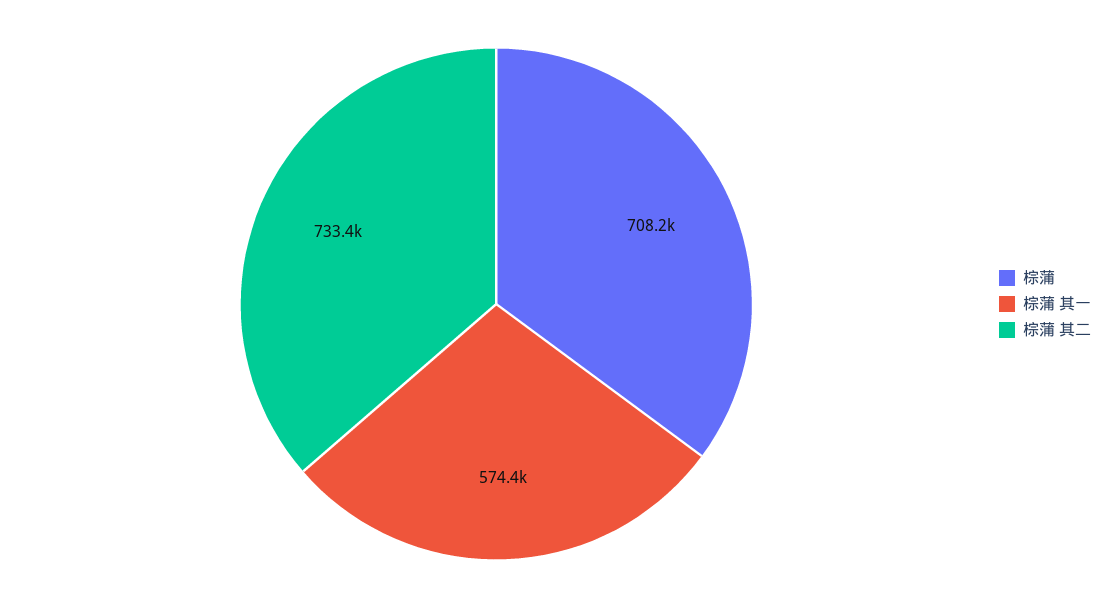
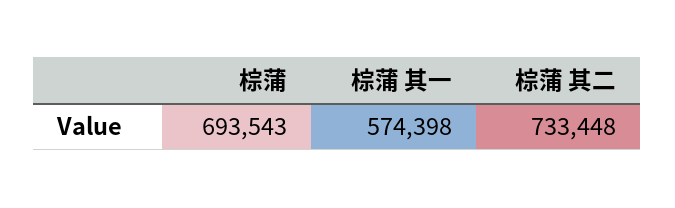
棕蒲: 708200 -> 693543

